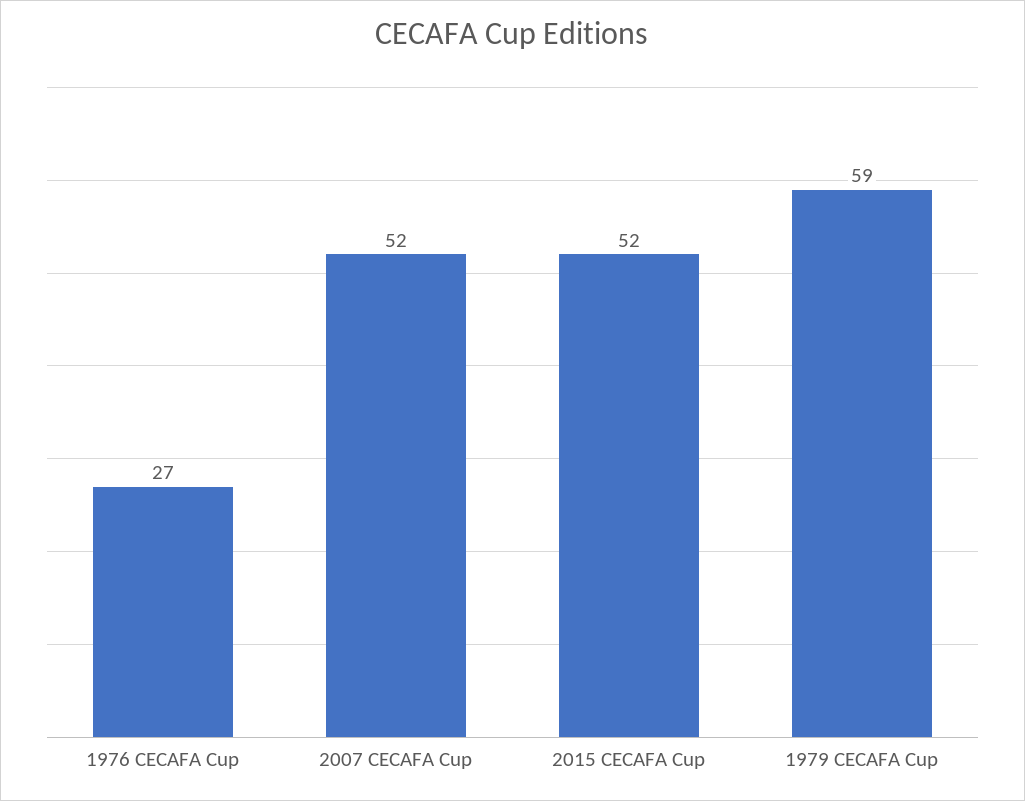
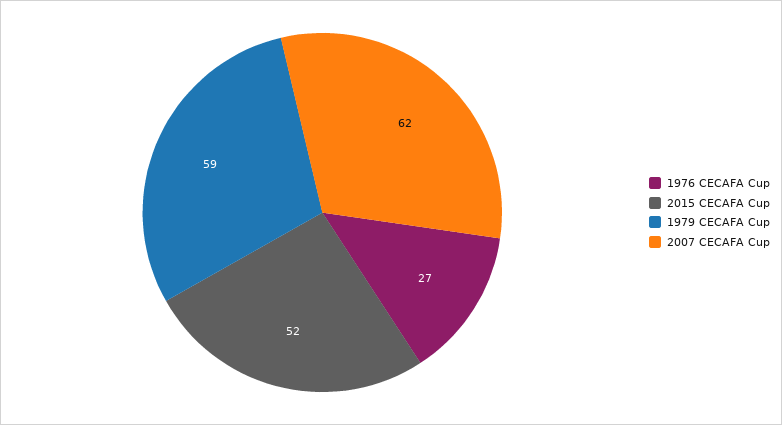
2007 CECAFA Cup: 52 -> 62

